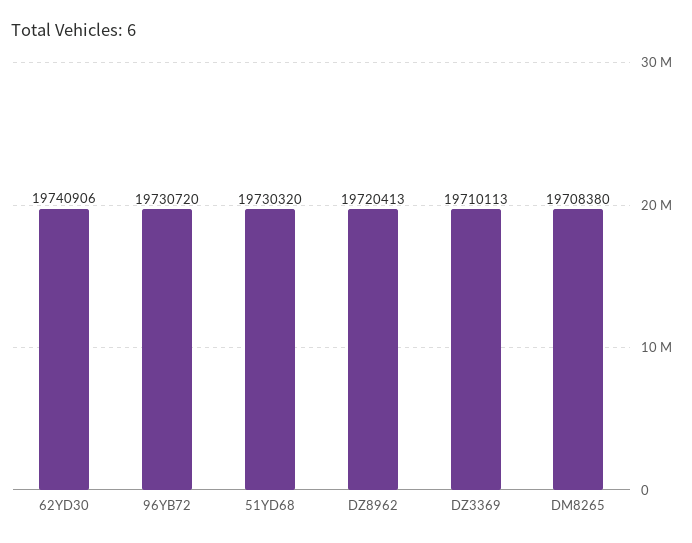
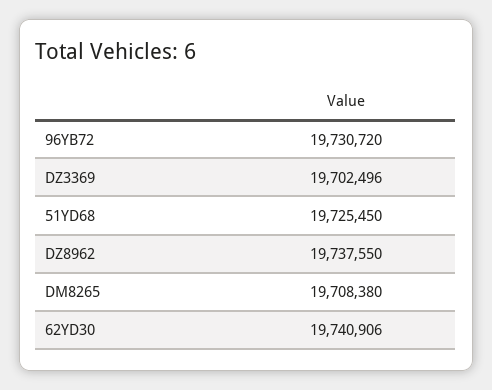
51YD68: 19730320 -> 19725450
DZ8962: 19720413 -> 19737550
DZ3369: 19710113 -> 19702496

